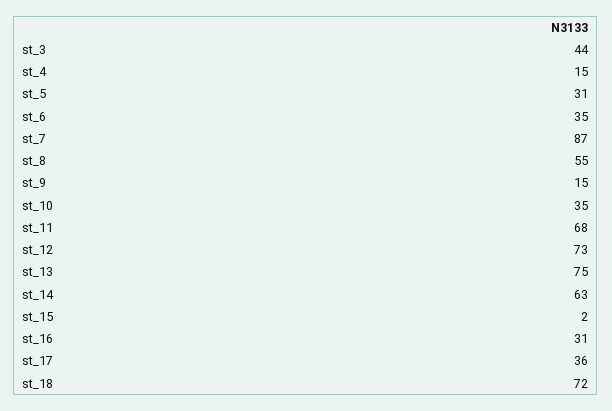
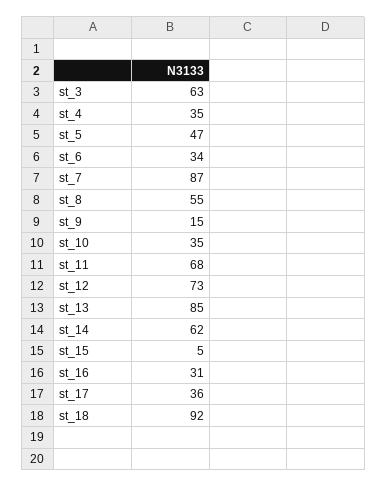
st_3: 44 -> 63
st_4: 15 -> 35
st_5: 31 -> 47
st_6: 35 -> 34
st_13: 75 -> 85
st_14: 63 -> 62
st_15: 2 -> 5
st_18: 72 -> 92

